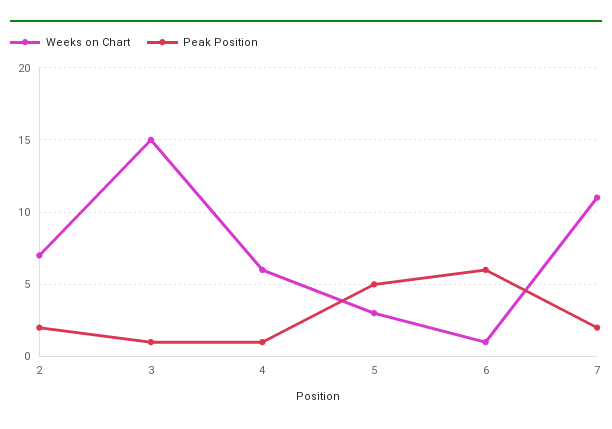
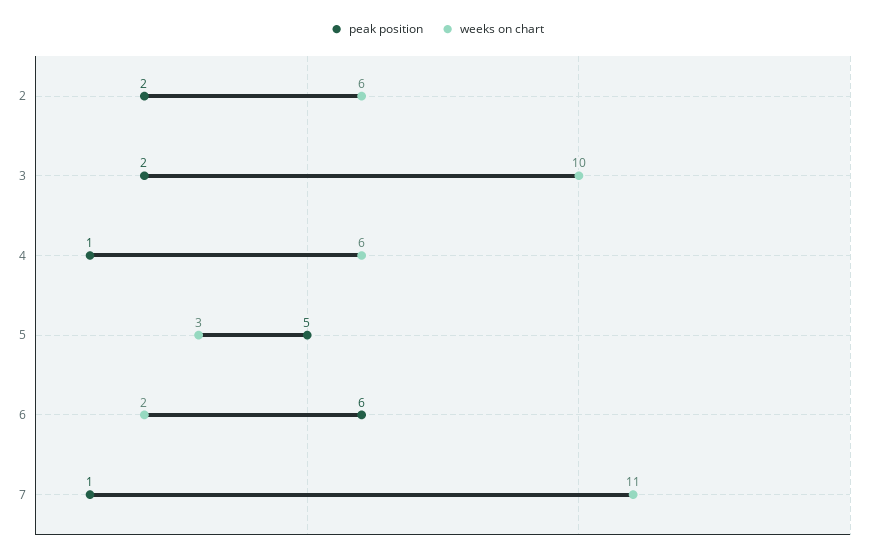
Weeks on Chart, 2: 7 -> 6
Weeks on Chart, 3: 15 -> 10
Peak Position, 3: 1 -> 2
Weeks on Chart, 6: 1 -> 2
Peak Position, 7: 2 -> 1

